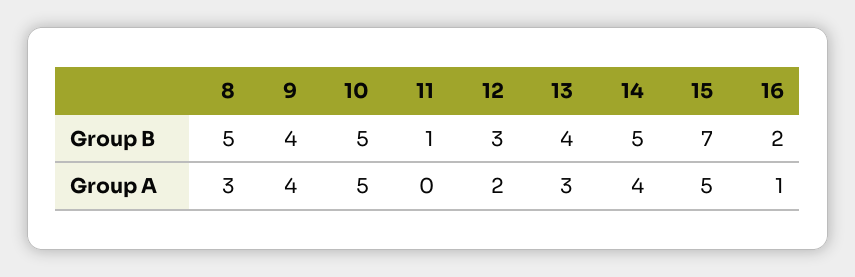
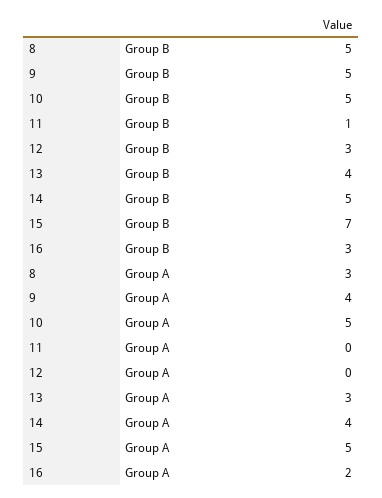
9, Group B: 4 -> 5
16, Group B: 2 -> 3
12, Group A: 2 -> 0
16, Group A: 1 -> 2

